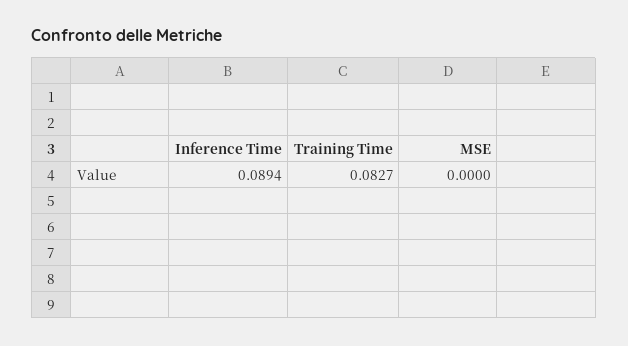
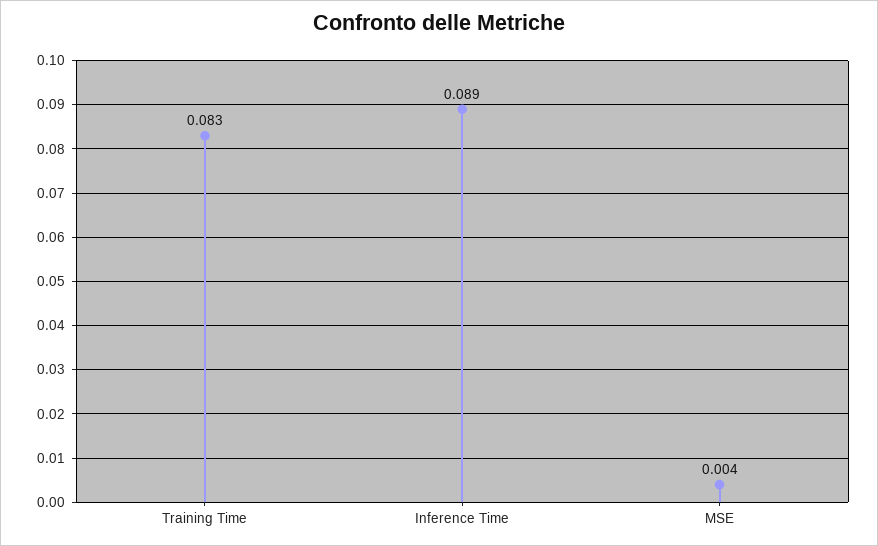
MSE: 0 -> 0.004

